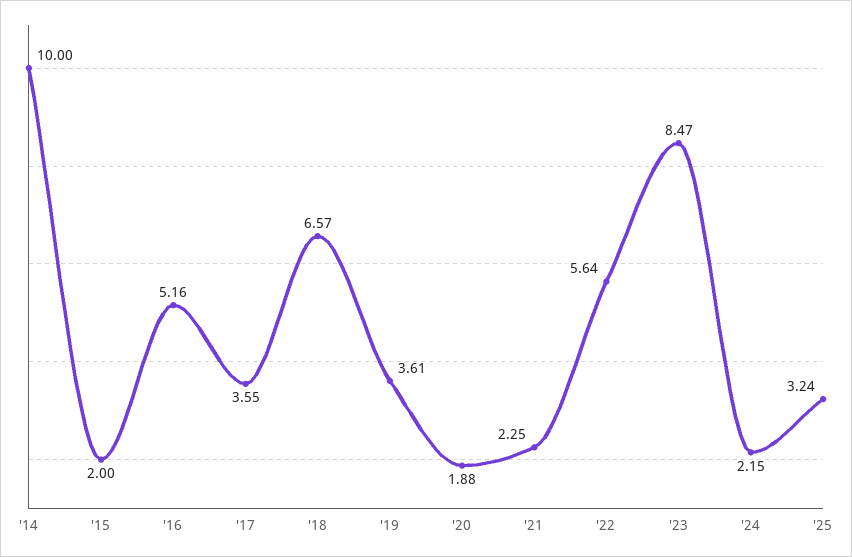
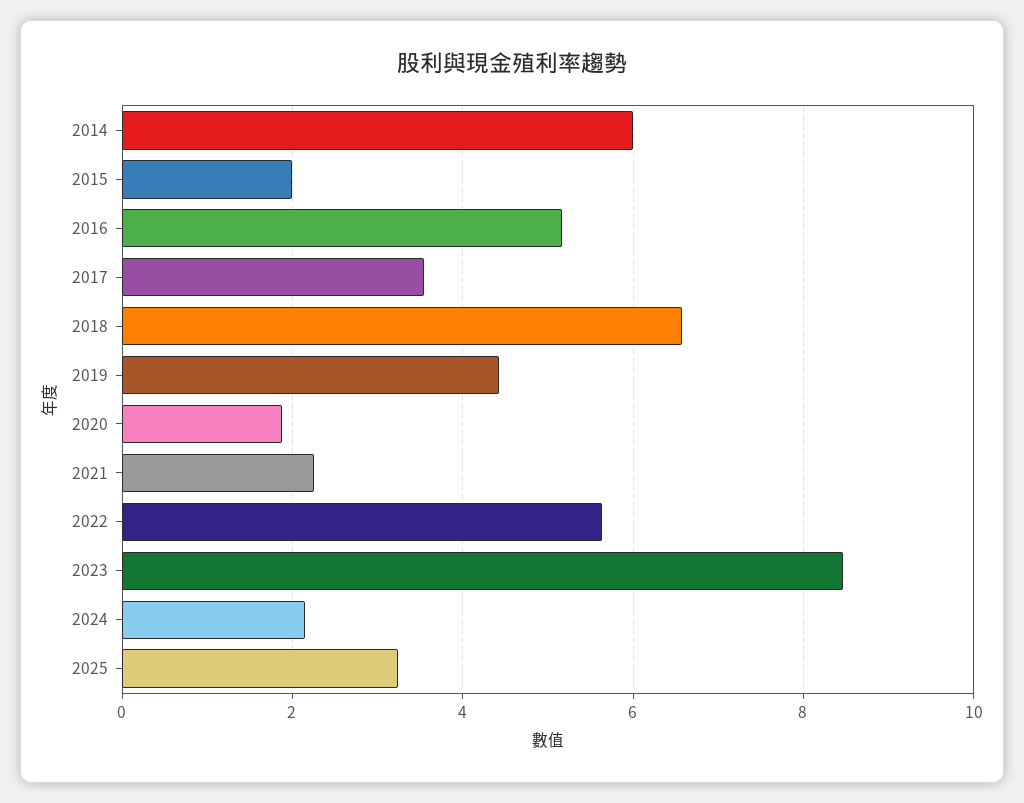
'14: 10 -> 6
'19: 3.61 -> 4.4

